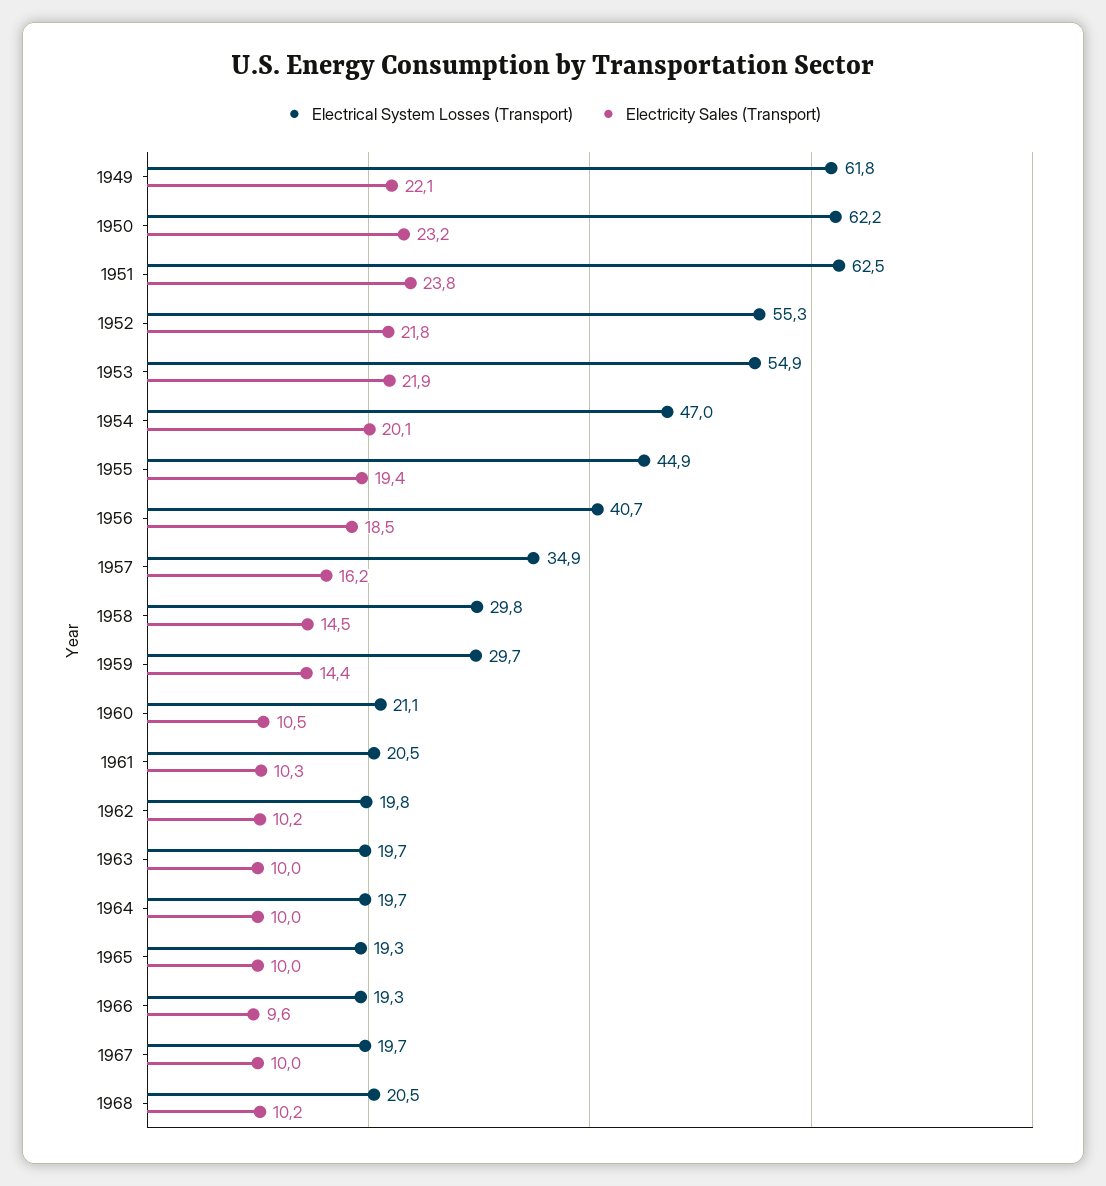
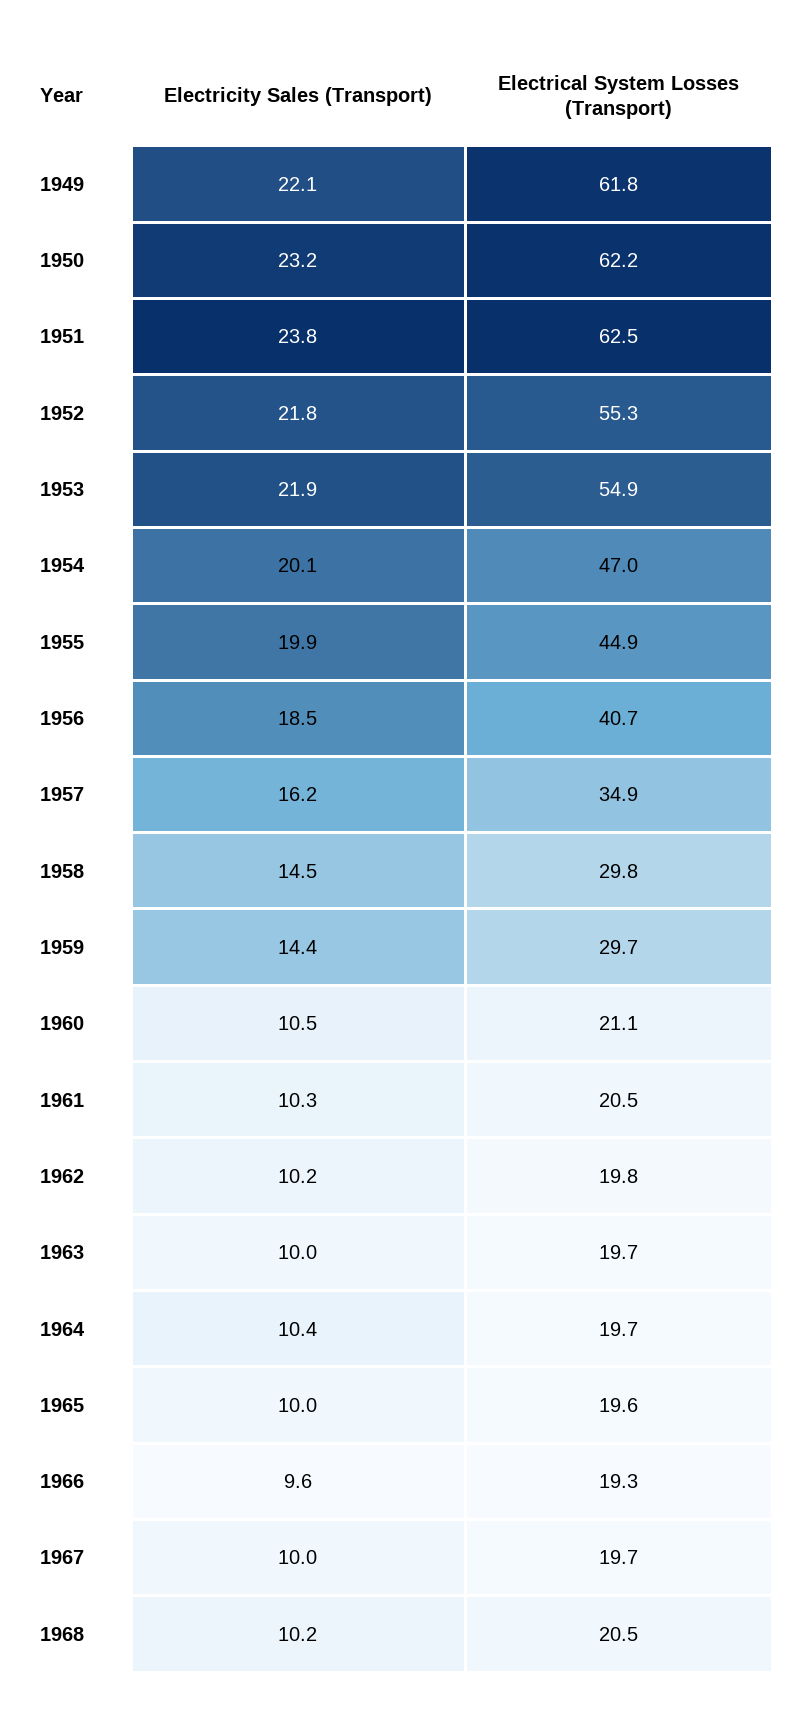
Electricity Sales (Transport), 1955: 19.4 -> 19.9
Electricity Sales (Transport), 1964: 10 -> 10.4
Electrical System Losses (Transport), 1965: 19.3 -> 19.6

